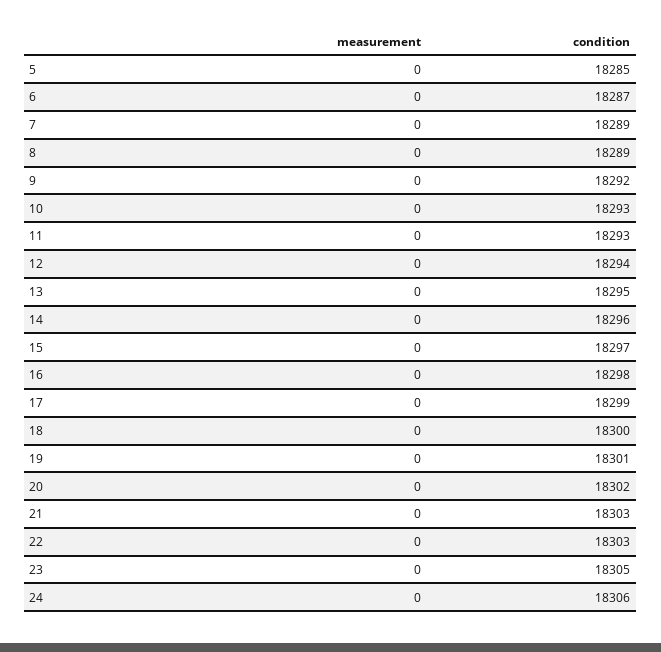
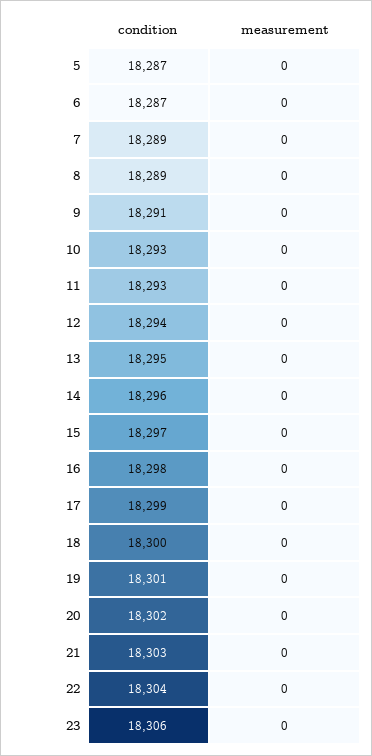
condition, 5: 18285 -> 18287
condition, 9: 18292 -> 18291
condition, 22: 18303 -> 18304
condition, 23: 18305 -> 18306
measurement, 24: 0 -> none
condition, 24: 18306 -> none

